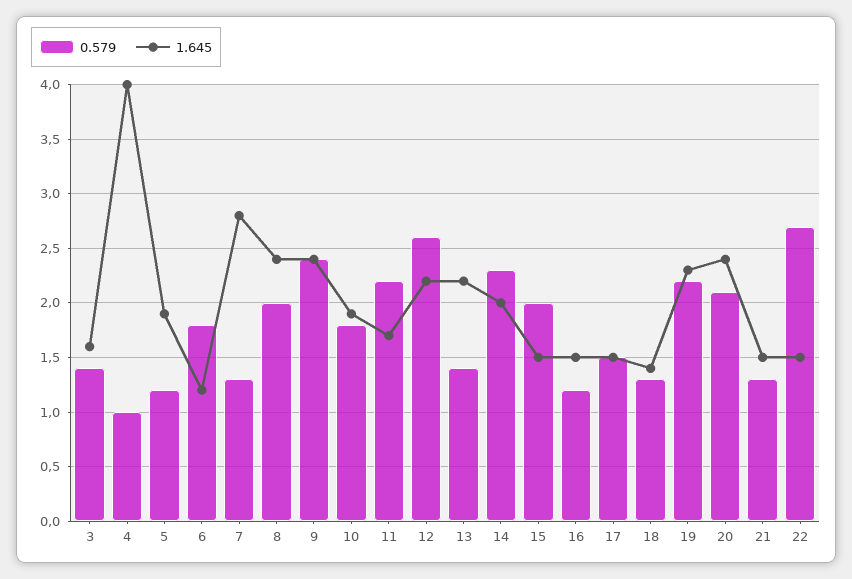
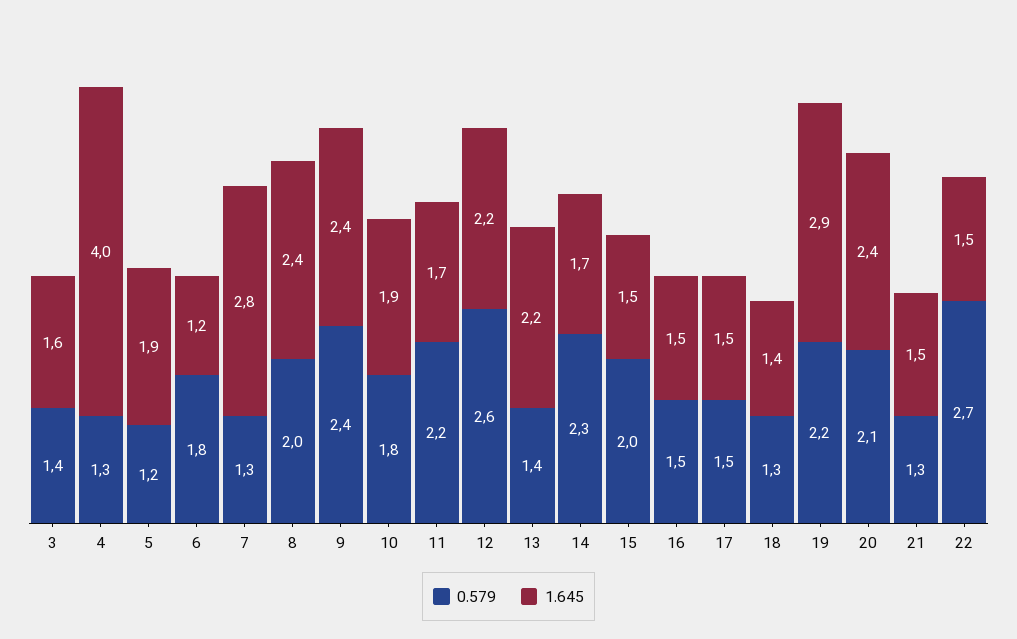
0.579, 4: 1 -> 1.3
1.645, 14: 2 -> 1.7
0.579, 16: 1.2 -> 1.5
1.645, 19: 2.3 -> 2.9

